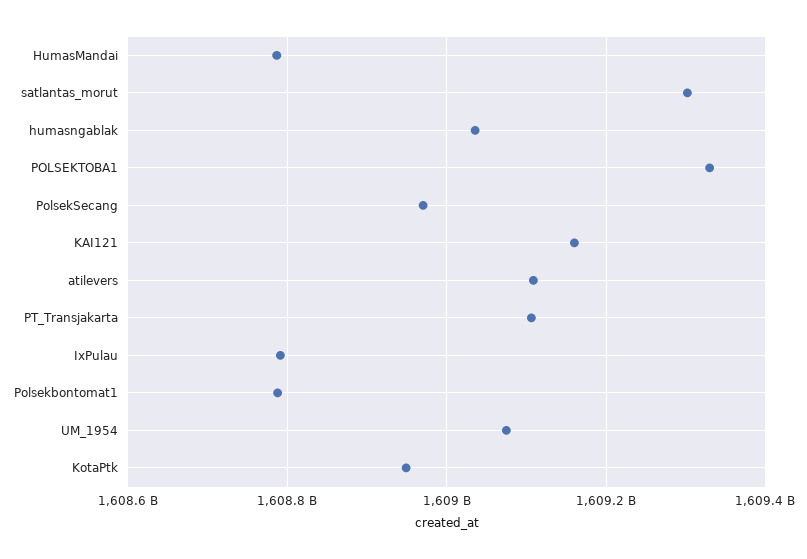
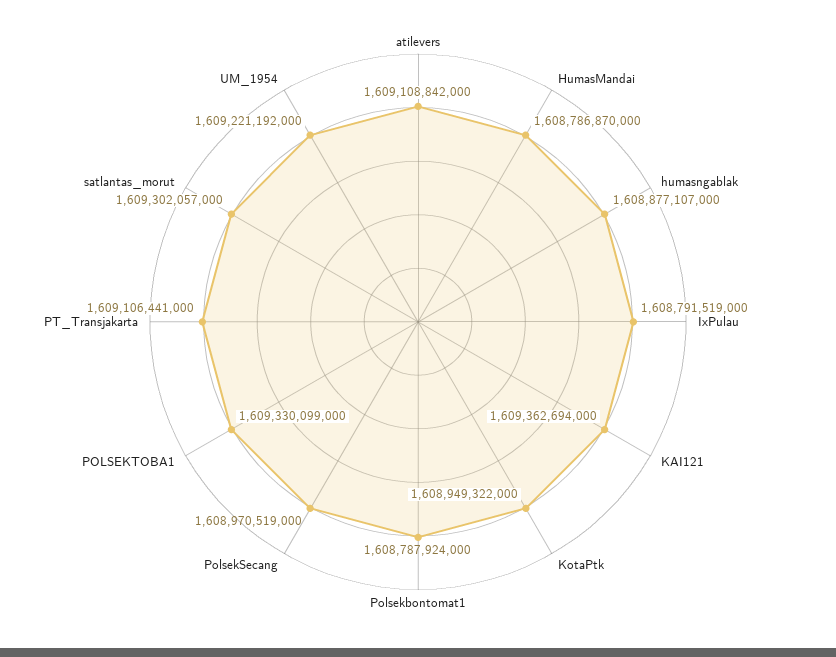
humasngablak: 1609040000000 -> 1608877107000
KAI121: 1609160000000 -> 1609362694000
UM_1954: 1609080000000 -> 1609221192000

